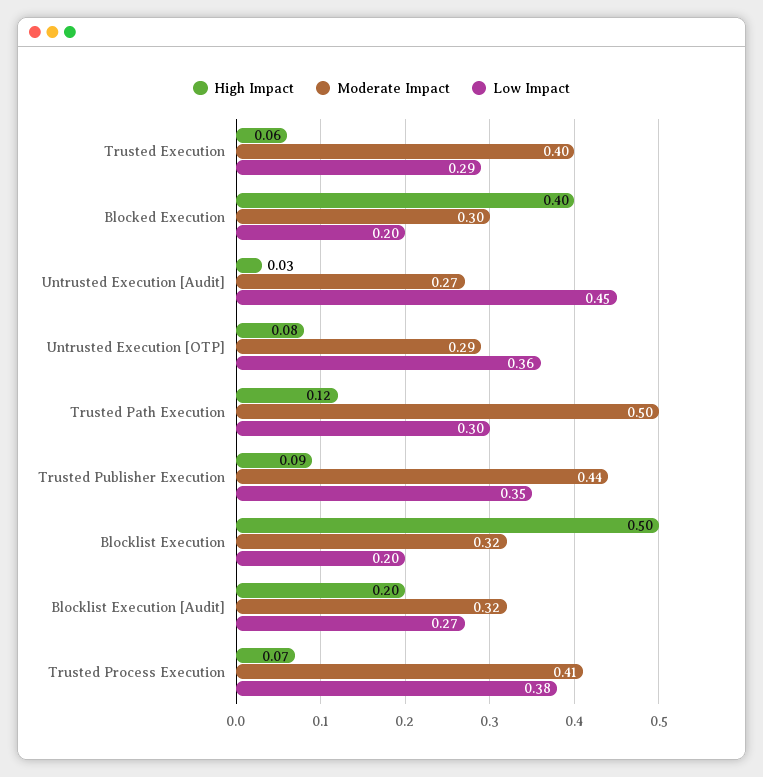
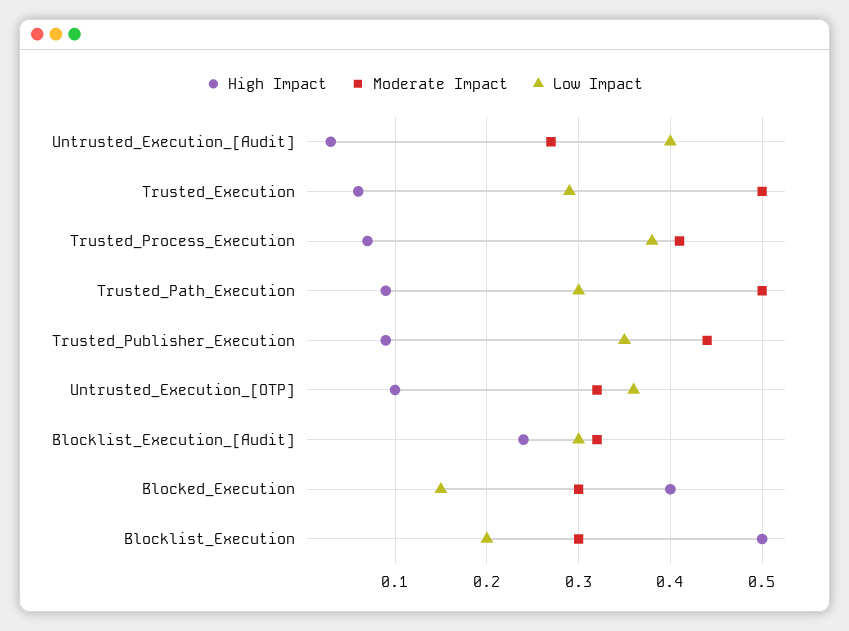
Moderate Impact, Trusted Execution: 0.4 -> 0.5
Low Impact, Blocked Execution: 0.2 -> 0.15
Low Impact, Untrusted Execution [Audit]: 0.45 -> 0.4
High Impact, Untrusted Execution [OTP]: 0.08 -> 0.1
Moderate Impact, Untrusted Execution [OTP]: 0.29 -> 0.32
High Impact, Trusted Path Execution: 0.12 -> 0.09
Moderate Impact, Blocklist Execution: 0.32 -> 0.3
High Impact, Blocklist Execution [Audit]: 0.2 -> 0.24
Low Impact, Blocklist Execution [Audit]: 0.27 -> 0.3

